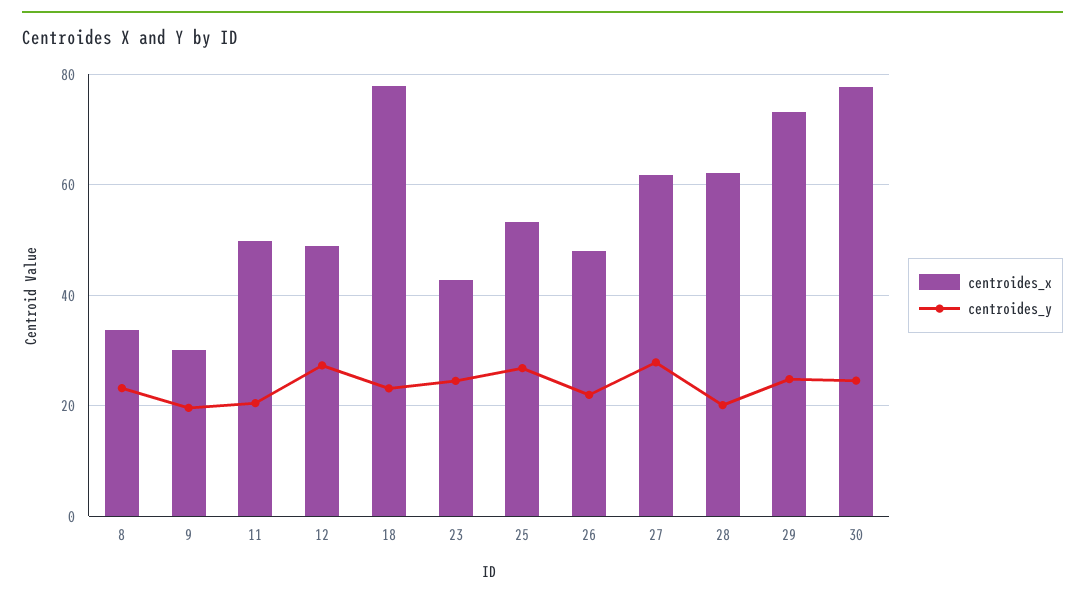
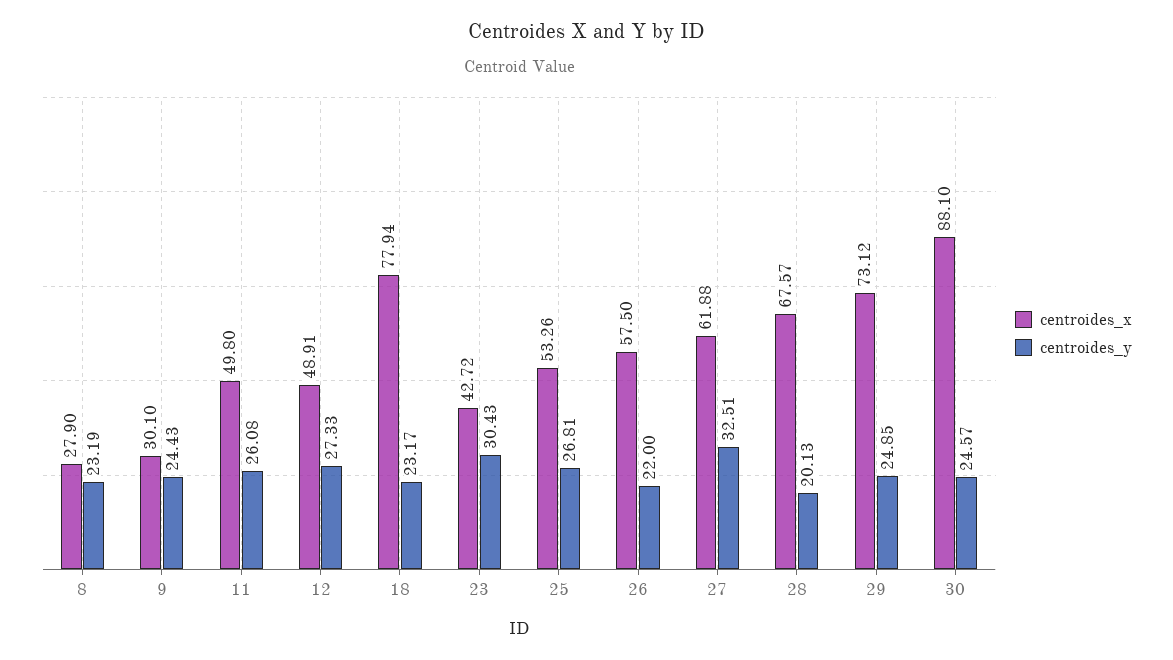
centroides_x, 8: 34 -> 27.9
centroides_y, 9: 20 -> 24.43
centroides_y, 11: 20 -> 26.08
centroides_y, 23: 24 -> 30.43
centroides_x, 26: 48 -> 57.5
centroides_y, 27: 28 -> 32.51
centroides_x, 28: 62 -> 67.57
centroides_x, 30: 78 -> 88.1

